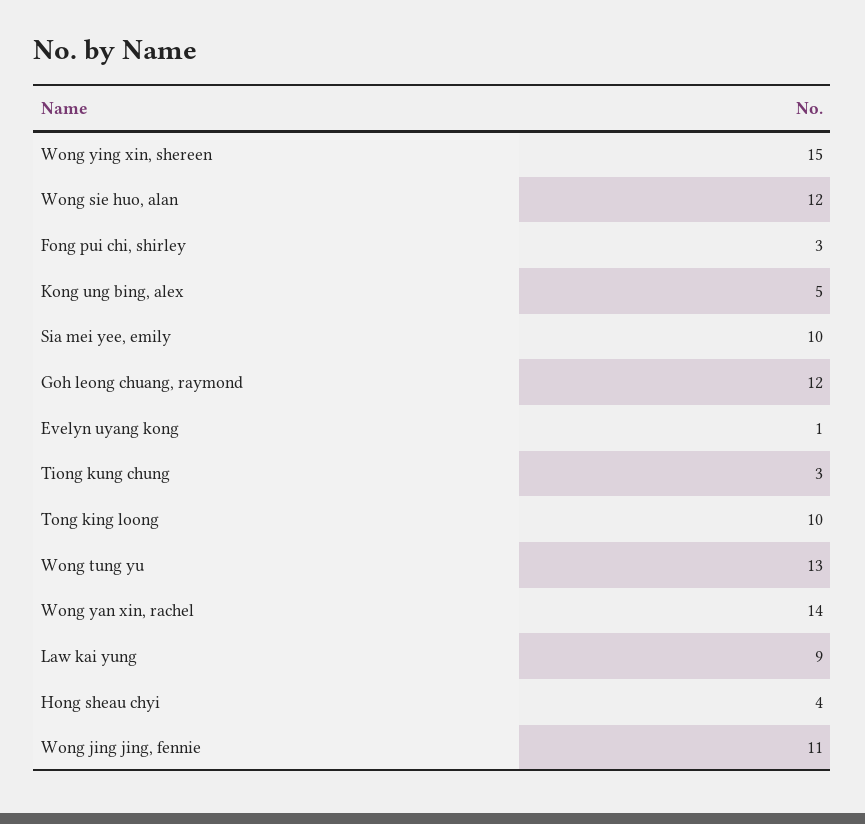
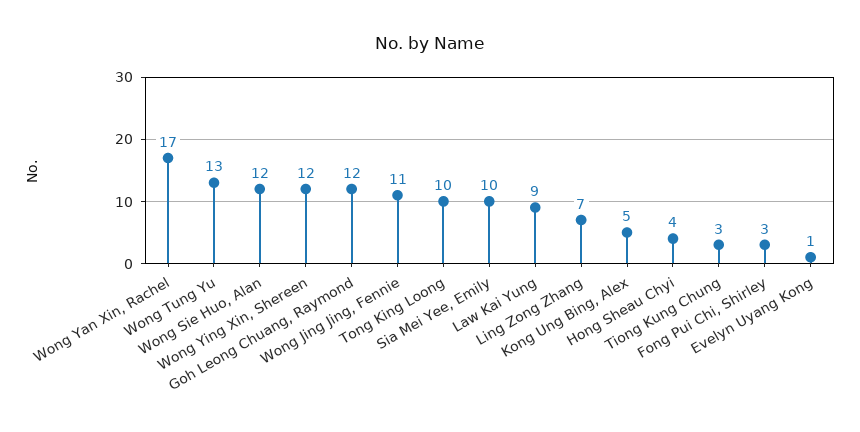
Wong ying xin, shereen: 15 -> 12
Wong yan xin, rachel: 14 -> 17
Ling Zong Zhang: none -> 7

